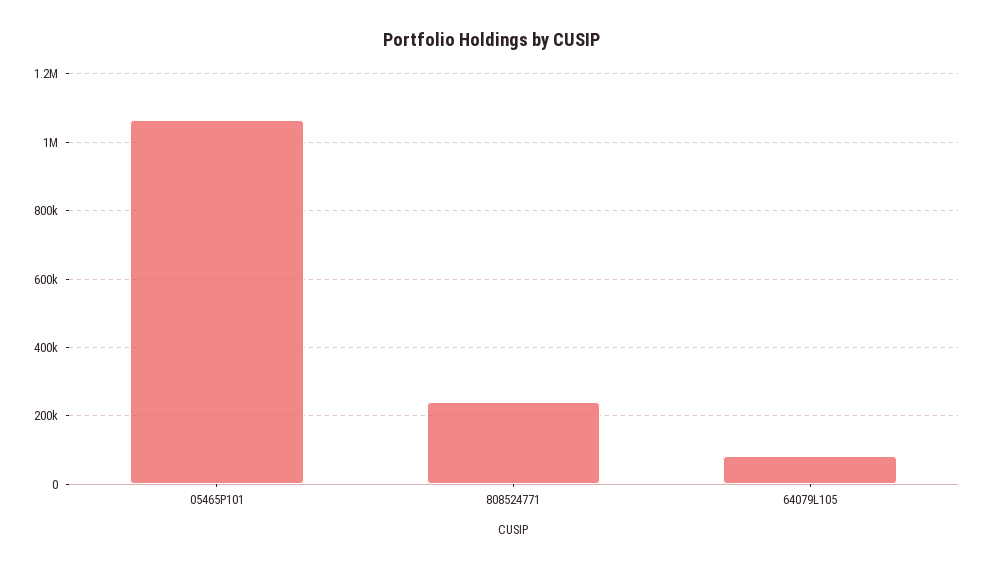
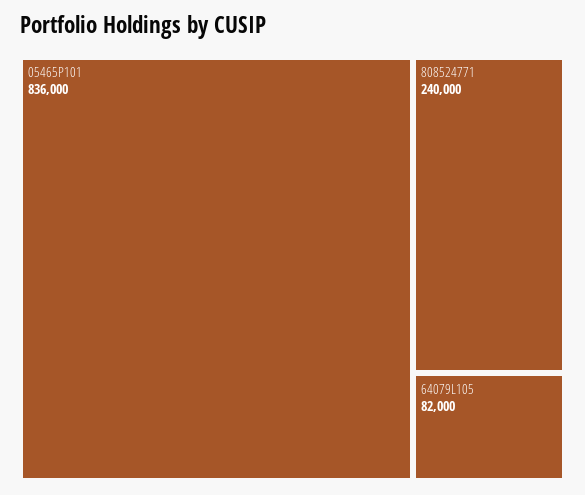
05465P101: 1060000 -> 836000

